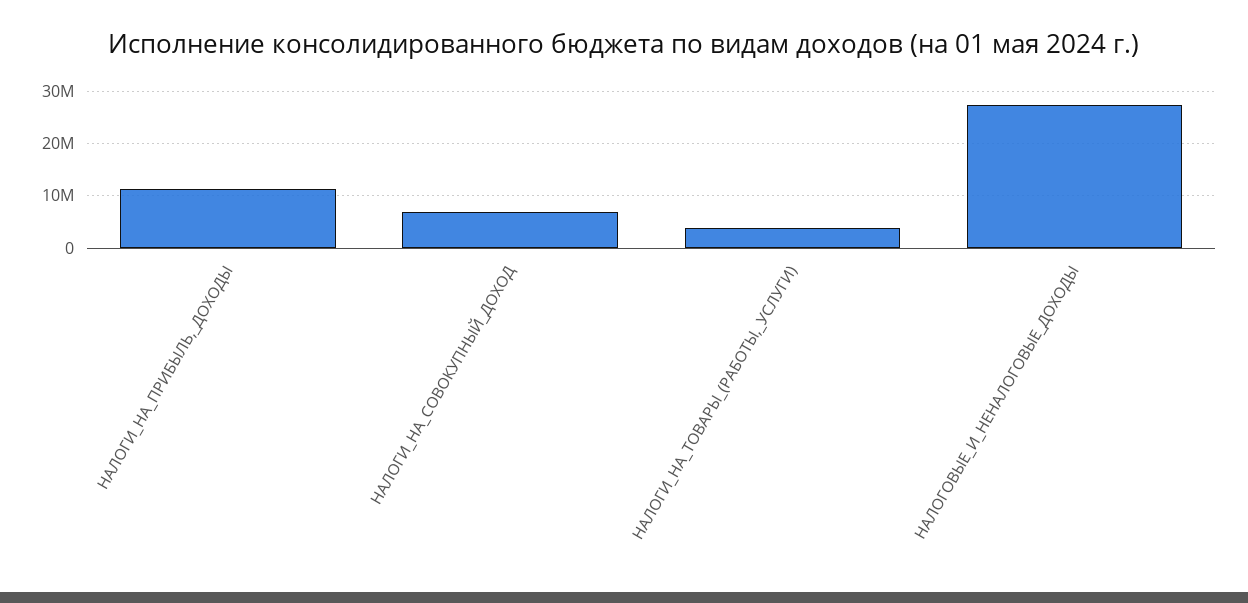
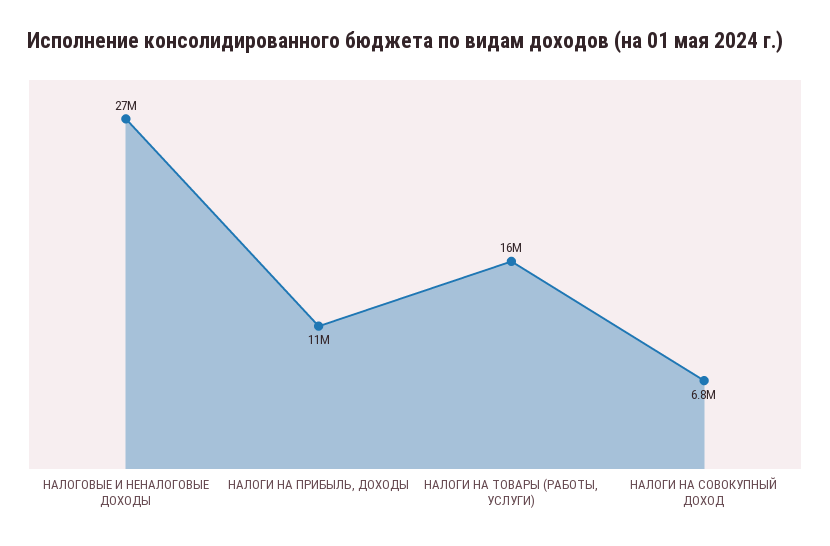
НАЛОГИ_НА_ТОВАРЫ_(РАБОТЫ,_УСЛУГИ): 4000000 -> 16000000

